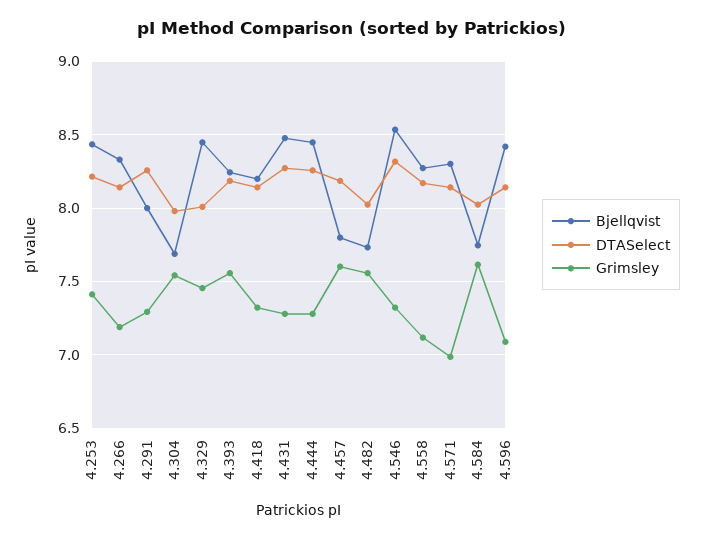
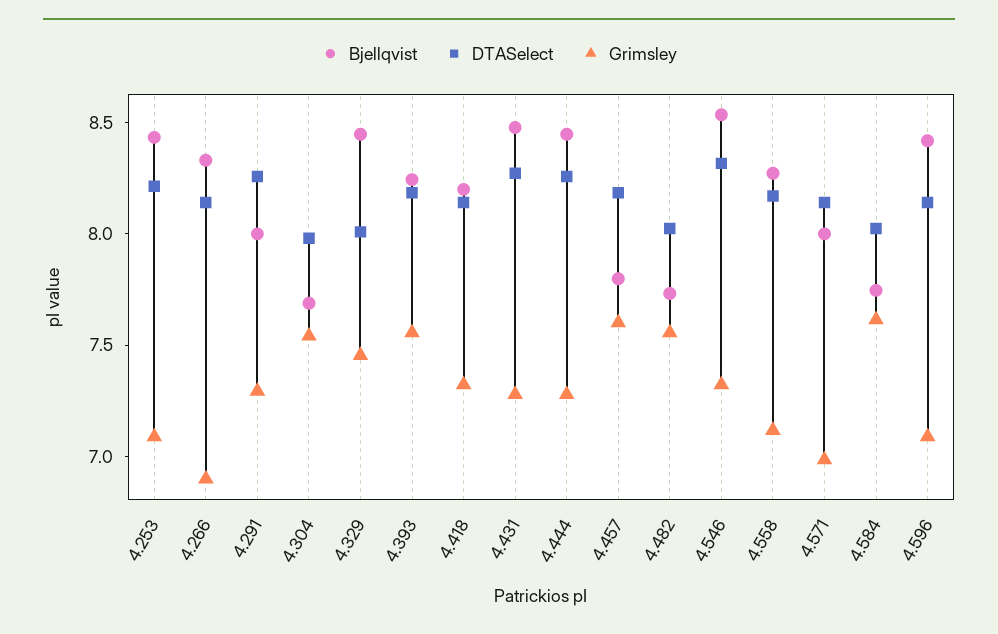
Grimsley, 4.253: 7.4 -> 7.1
Grimsley, 4.266: 7.2 -> 6.9
Bjellqvist, 4.571: 8.3 -> 8

